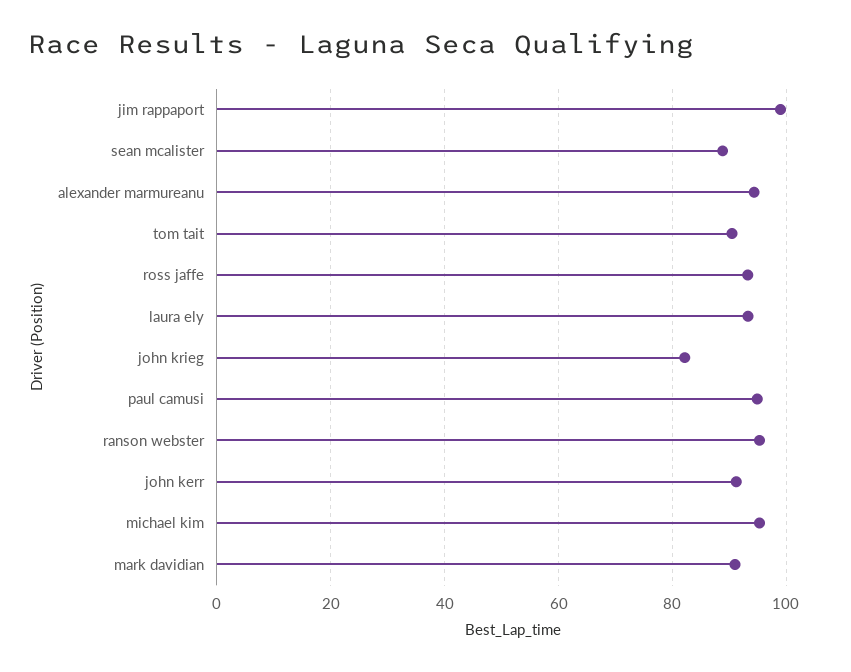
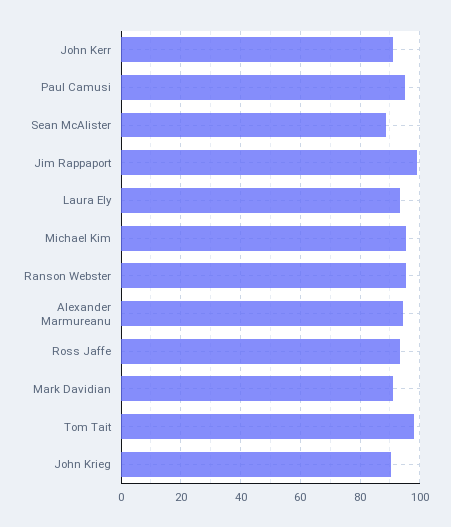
tom tait: 90 -> 97.5
john krieg: 82 -> 90

